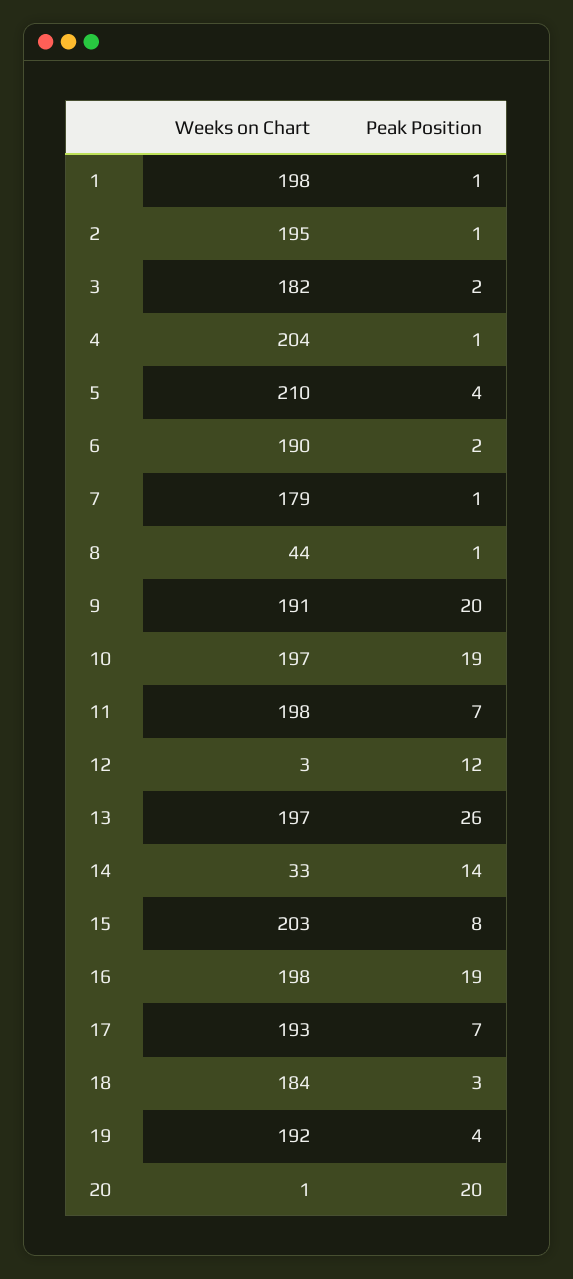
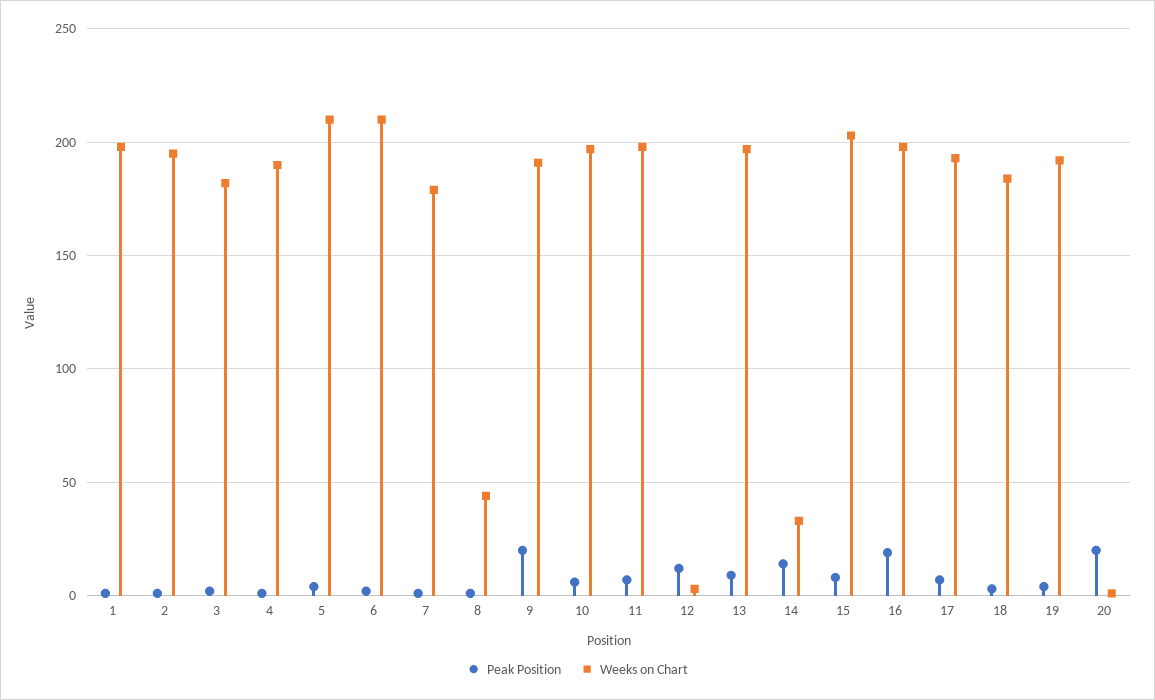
Weeks on Chart, 4: 204 -> 190
Weeks on Chart, 6: 190 -> 210
Peak Position, 10: 19 -> 5
Peak Position, 13: 26 -> 10

